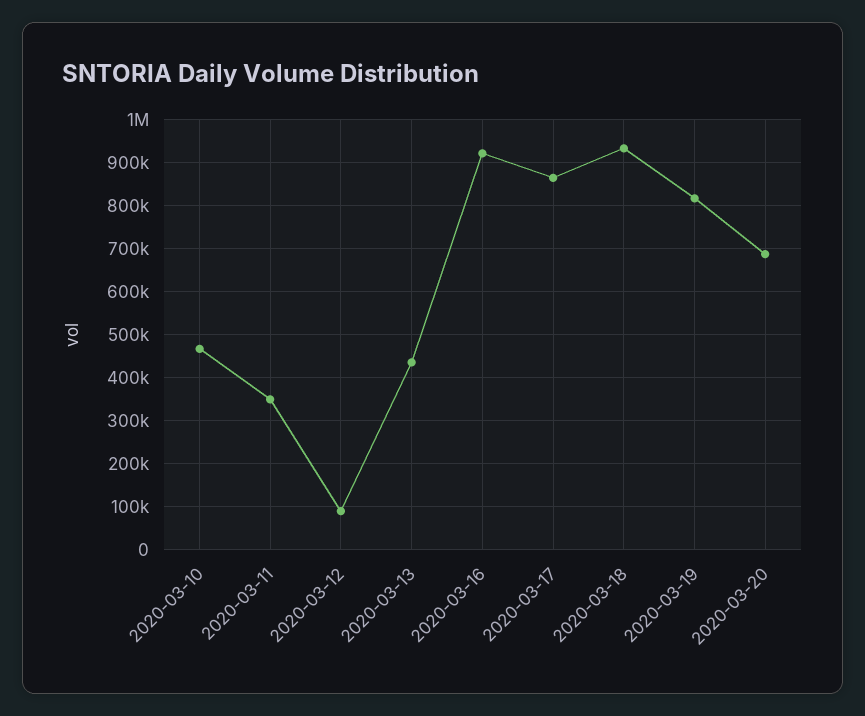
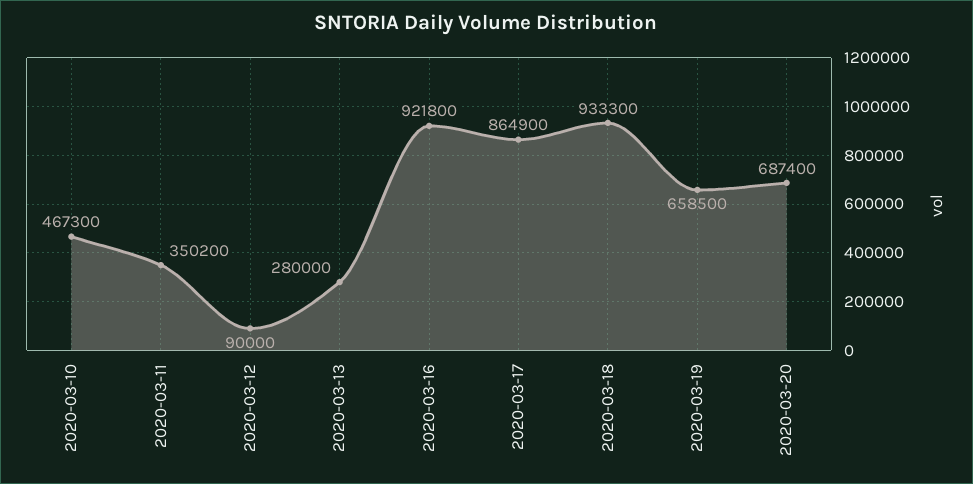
2020-03-13: 440000 -> 280000
2020-03-19: 820000 -> 658500

